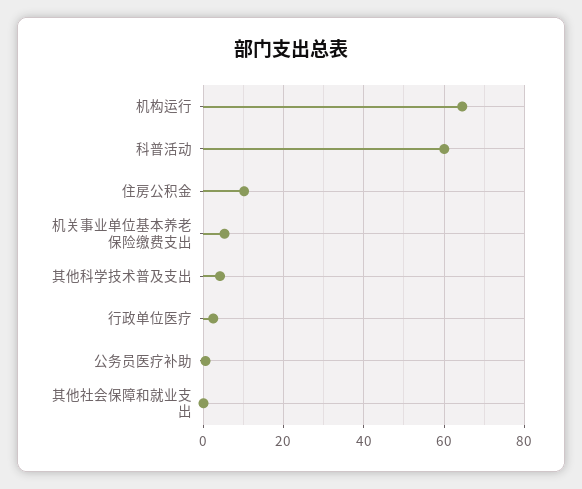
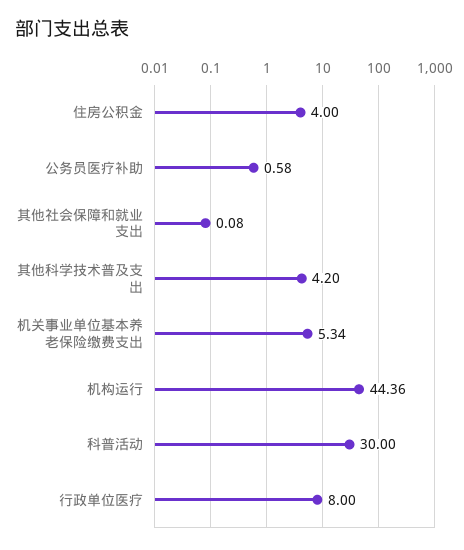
机构运行: 64 -> 44.36
科普活动: 60 -> 30
住房公积金: 10 -> 4
行政单位医疗: 2 -> 8

